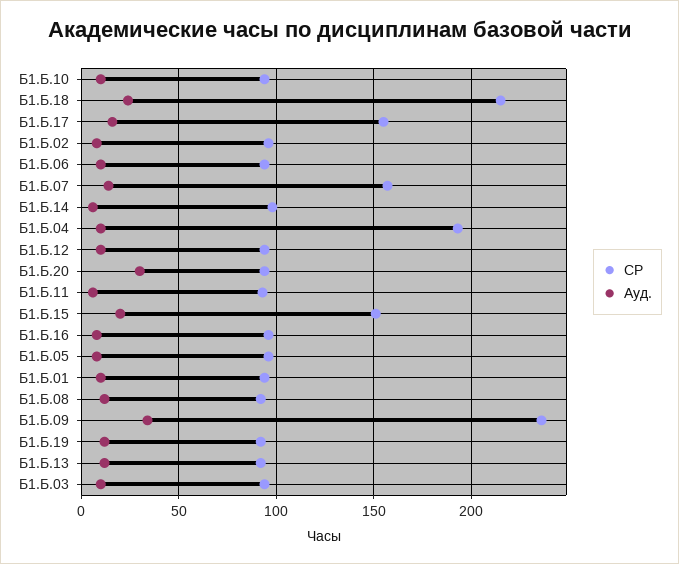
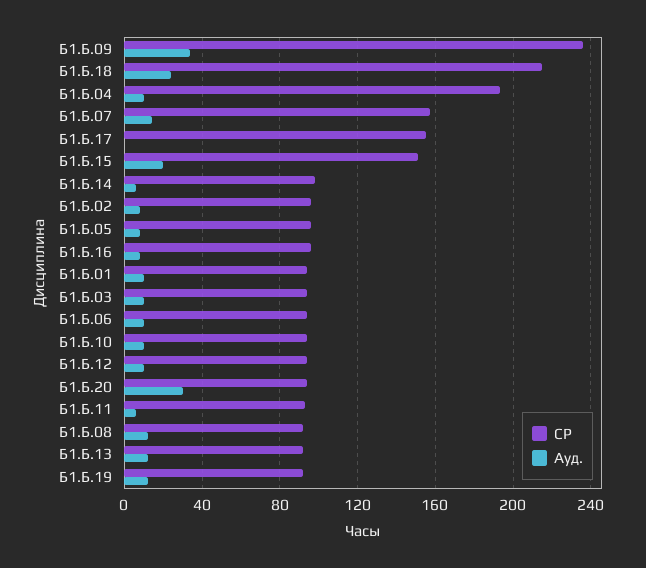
Ауд., Б1.Б.17: 15 -> 0

